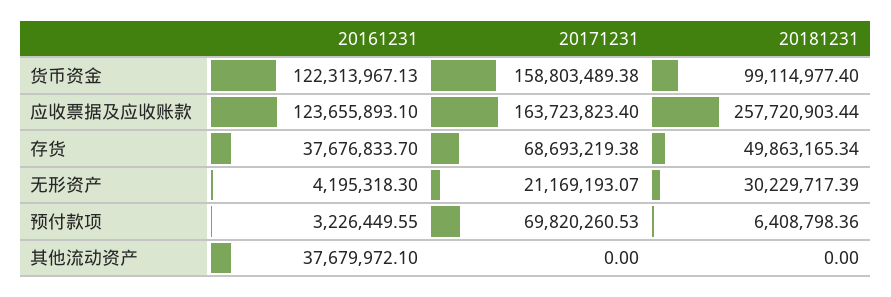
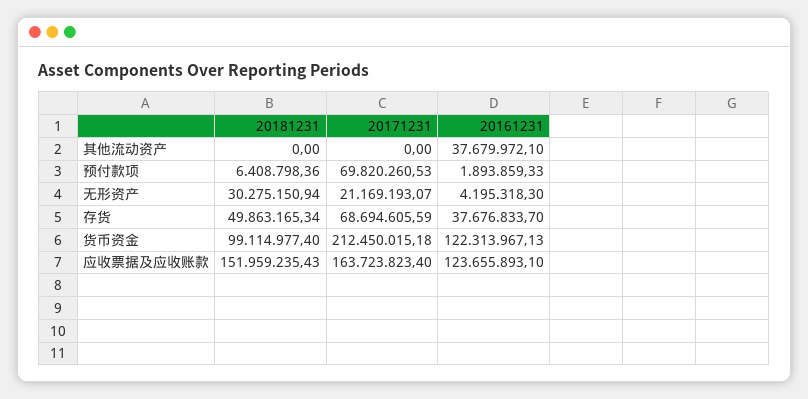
20171231, 货币资金: 158803489.38 -> 212450015.18
20181231, 应收票据及应收账款: 257720903.44 -> 151959235.43
20171231, 存货: 68693219.38 -> 68694605.59
20181231, 无形资产: 30229717.39 -> 30275150.94
20161231, 预付款项: 3226449.55 -> 1893859.33

